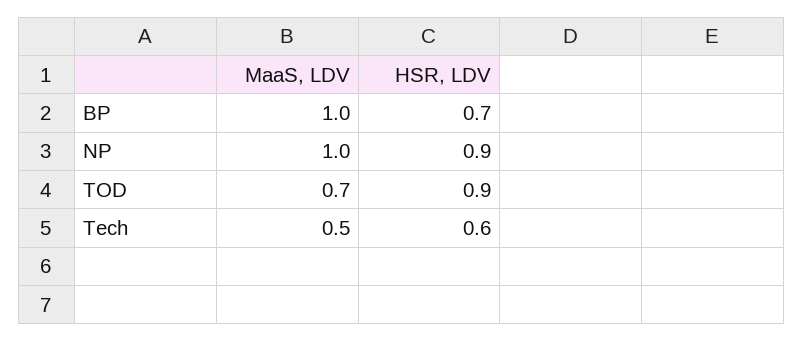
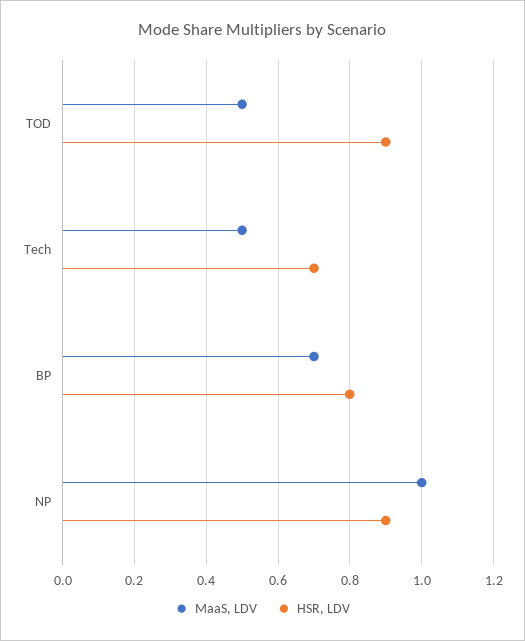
MaaS, LDV, BP: 1 -> 0.7
HSR, LDV, BP: 0.7 -> 0.8
MaaS, LDV, TOD: 0.7 -> 0.5
HSR, LDV, Tech: 0.6 -> 0.7

